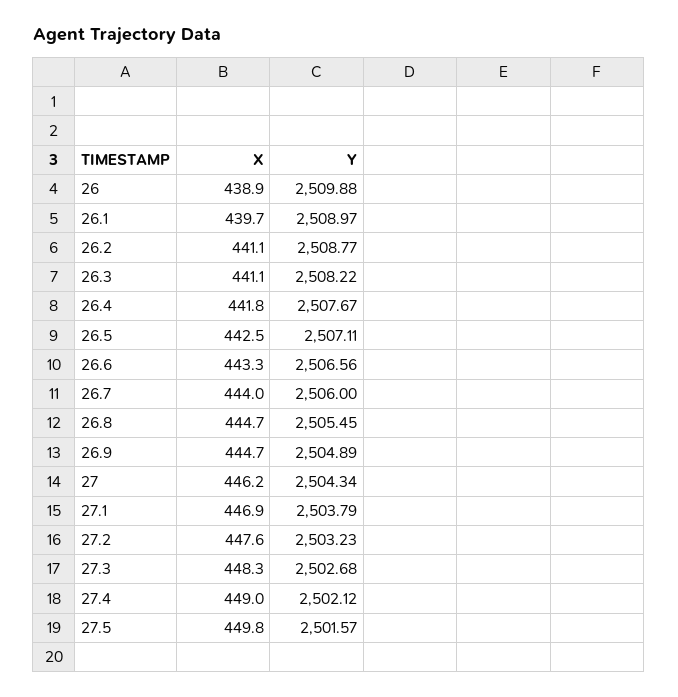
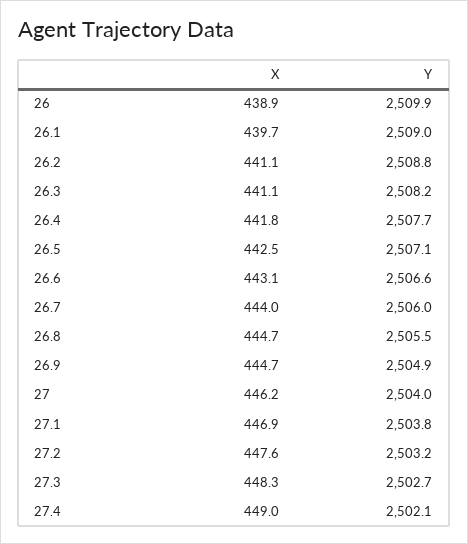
X, 26.6: 443.3 -> 443.1
Y, 27: 2504.34 -> 2504
X, 27.5: 449.8 -> none
Y, 27.5: 2501.57 -> none

